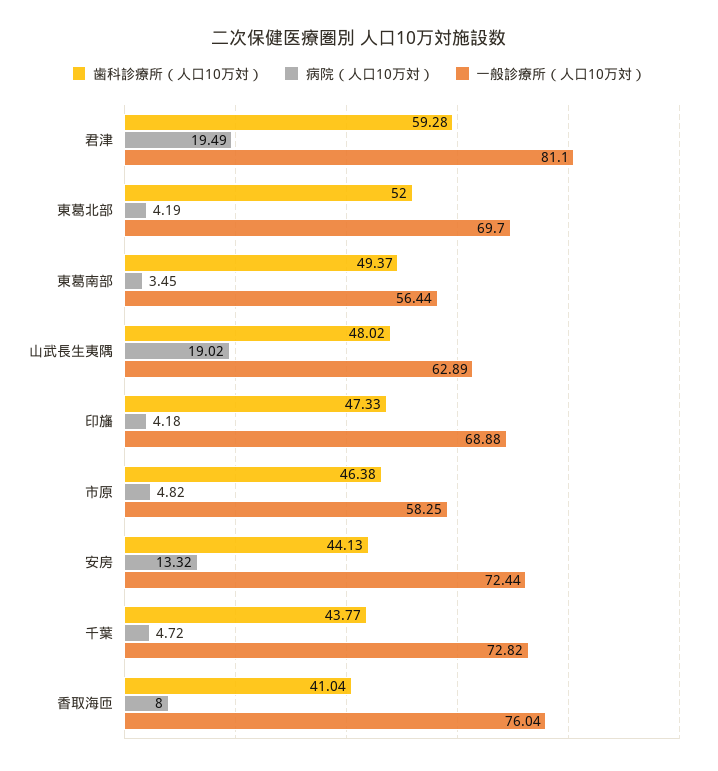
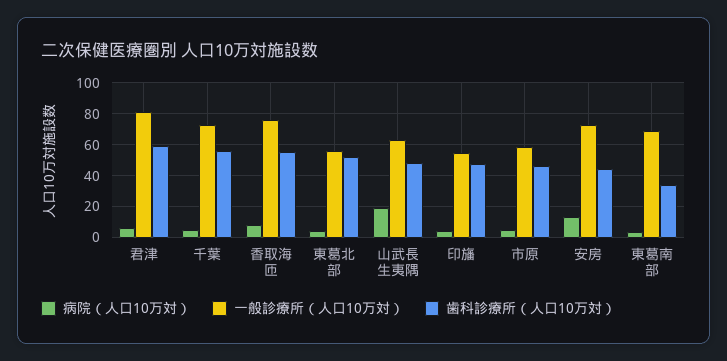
病院（人口10万対）, 君津: 19.49 -> 5
一般診療所（人口10万対）, 東葛北部: 69.7 -> 55
歯科診療所（人口10万対）, 東葛南部: 49.37 -> 35
一般診療所（人口10万対）, 東葛南部: 56.44 -> 70
一般診療所（人口10万対）, 印旛: 68.88 -> 55
歯科診療所（人口10万対）, 千葉: 43.77 -> 55
歯科診療所（人口10万対）, 香取海匝: 41.04 -> 55

